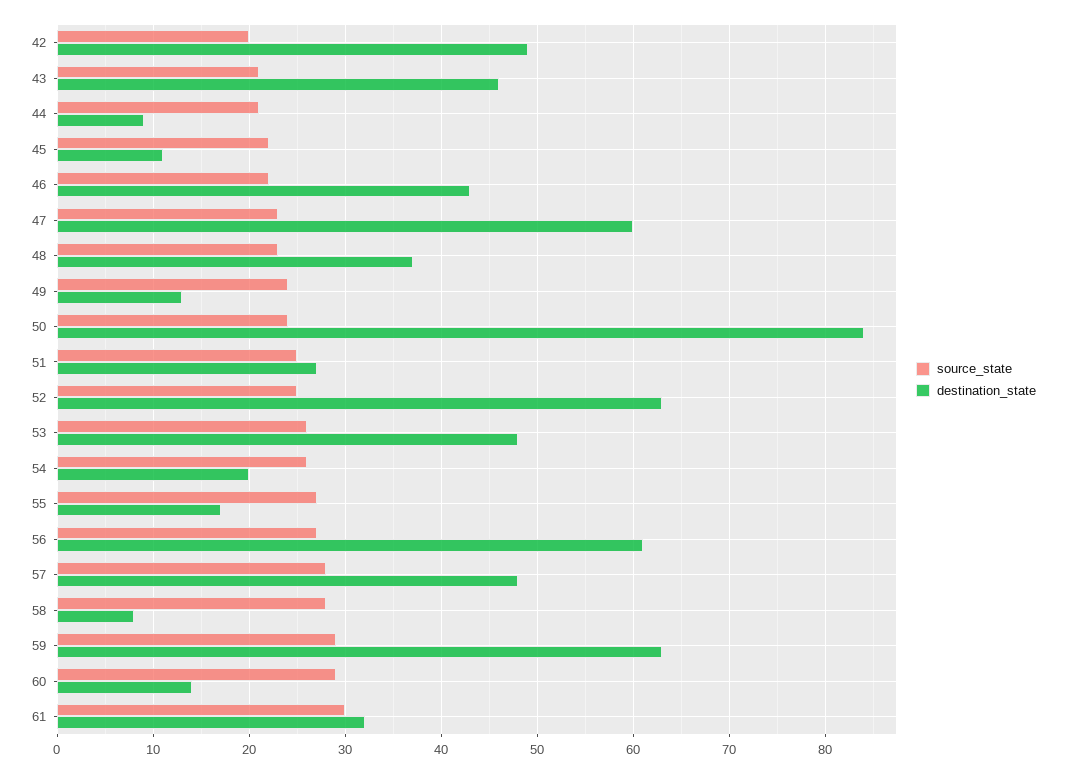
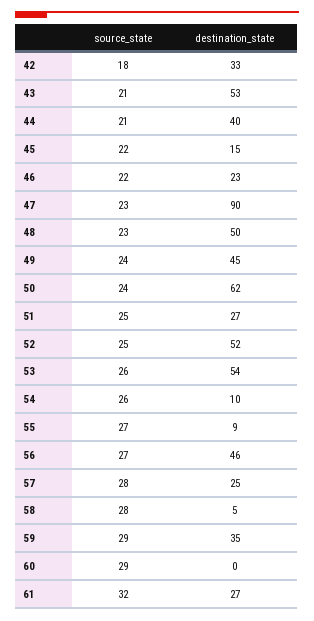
source_state, 42: 20 -> 18
destination_state, 42: 49 -> 33
destination_state, 43: 46 -> 53
destination_state, 44: 9 -> 40
destination_state, 45: 11 -> 15
destination_state, 46: 43 -> 23
destination_state, 47: 60 -> 90
destination_state, 48: 37 -> 50
destination_state, 49: 13 -> 45
destination_state, 50: 84 -> 62
destination_state, 52: 63 -> 52
destination_state, 53: 48 -> 54
destination_state, 54: 20 -> 10
destination_state, 55: 17 -> 9
destination_state, 56: 61 -> 46
destination_state, 57: 48 -> 25
destination_state, 58: 8 -> 5
destination_state, 59: 63 -> 35
destination_state, 60: 14 -> 0
source_state, 61: 30 -> 32
destination_state, 61: 32 -> 27

